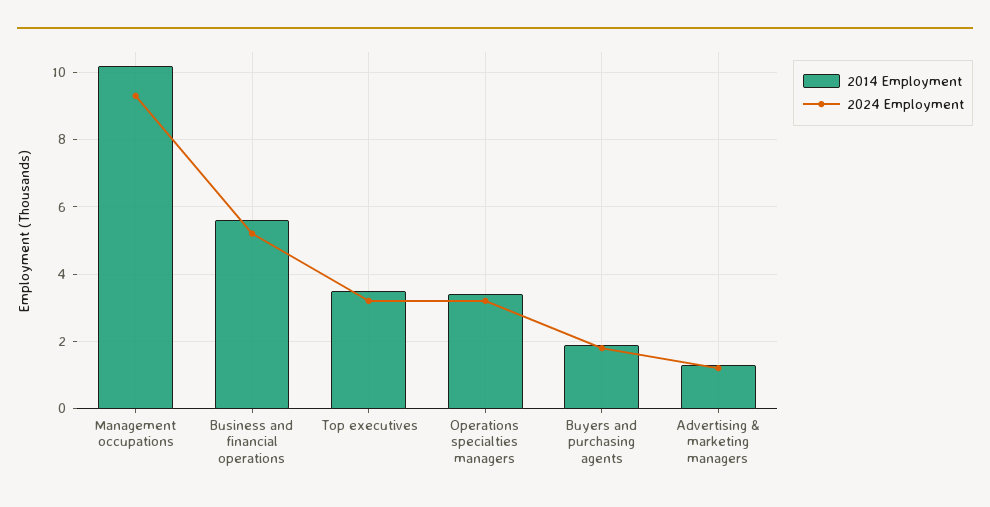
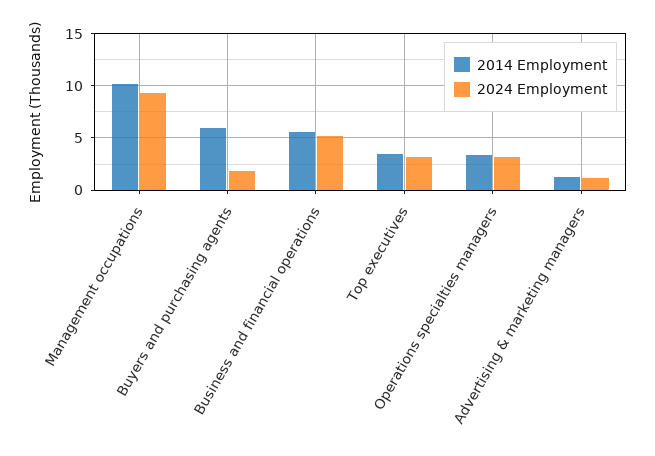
2014 Employment, Buyers and purchasing agents: 2 -> 6

